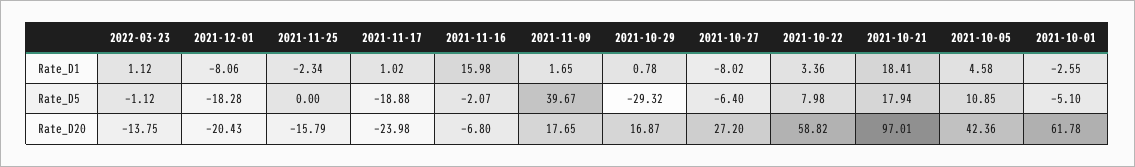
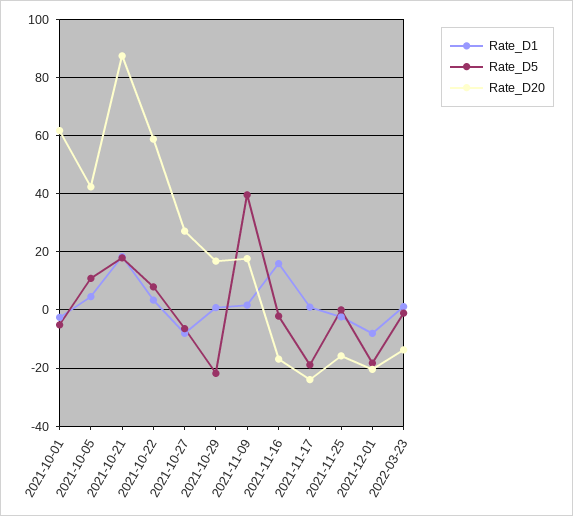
Rate_D5, 2021-10-29: -29.32 -> -22.5
Rate_D20, 2021-11-16: -6.8 -> -17.5
Rate_D20, 2021-10-21: 97.01 -> 87.5

